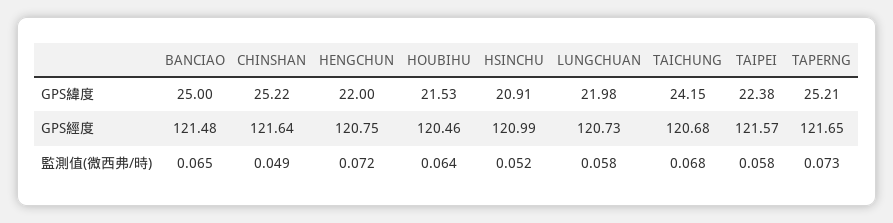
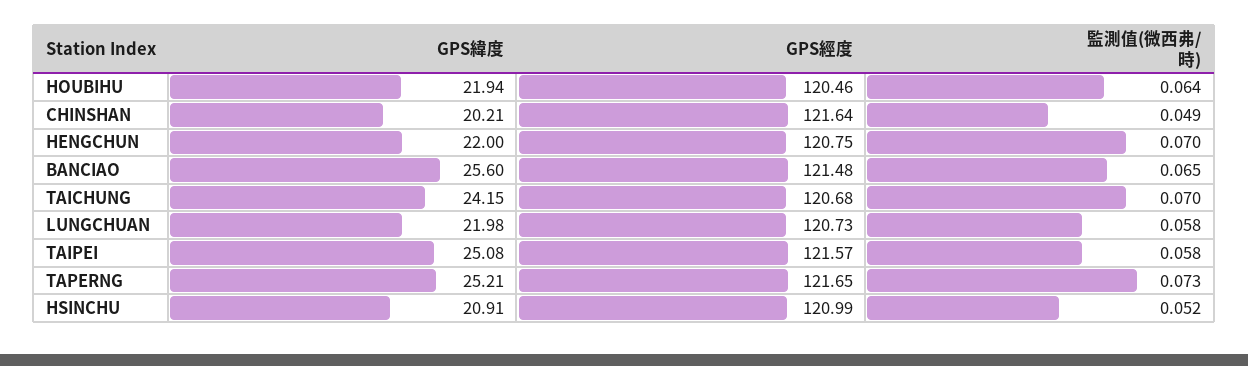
BANCIAO, GPS緯度: 25 -> 25.6
CHINSHAN, GPS緯度: 25.22 -> 20.21
HOUBIHU, GPS緯度: 21.53 -> 21.94
TAIPEI, GPS緯度: 22.38 -> 25.08
HENGCHUN, 監測值(微西弗/時): 0.072 -> 0.07
TAICHUNG, 監測值(微西弗/時): 0.068 -> 0.07

